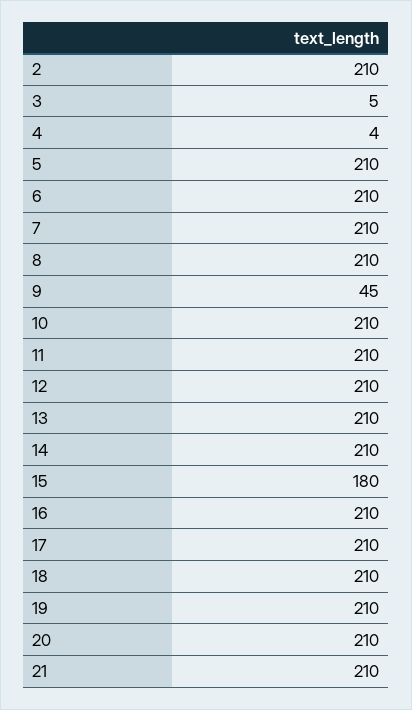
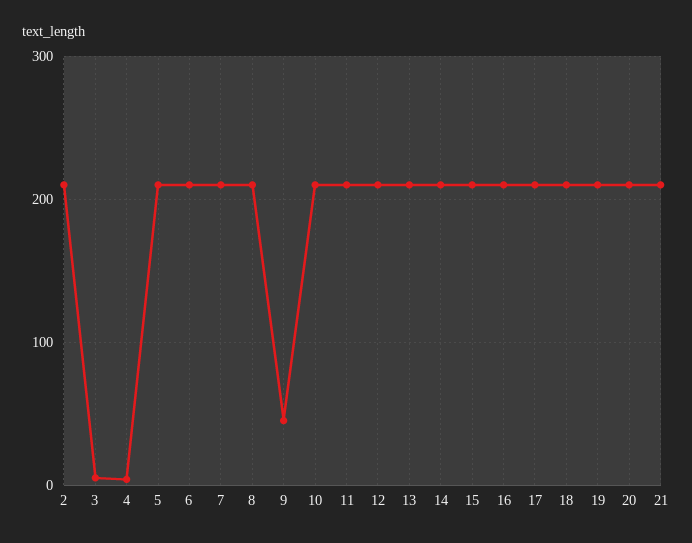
15: 180 -> 210

